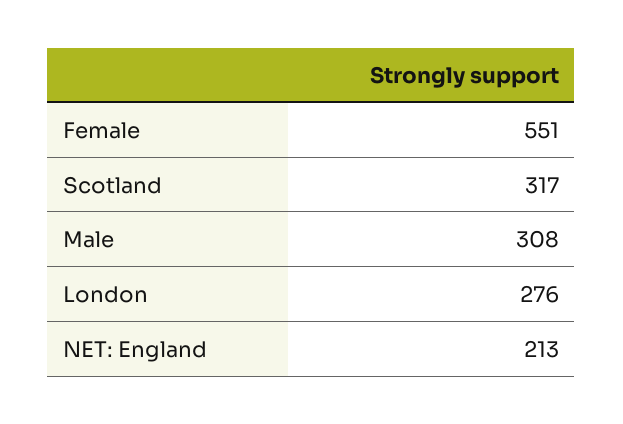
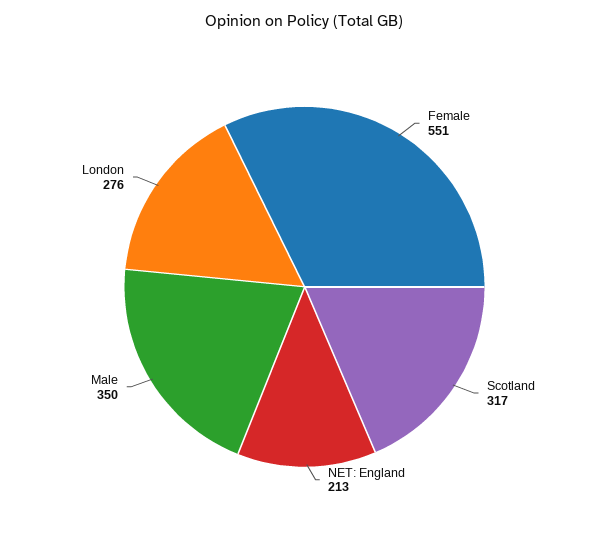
Male: 308 -> 350

